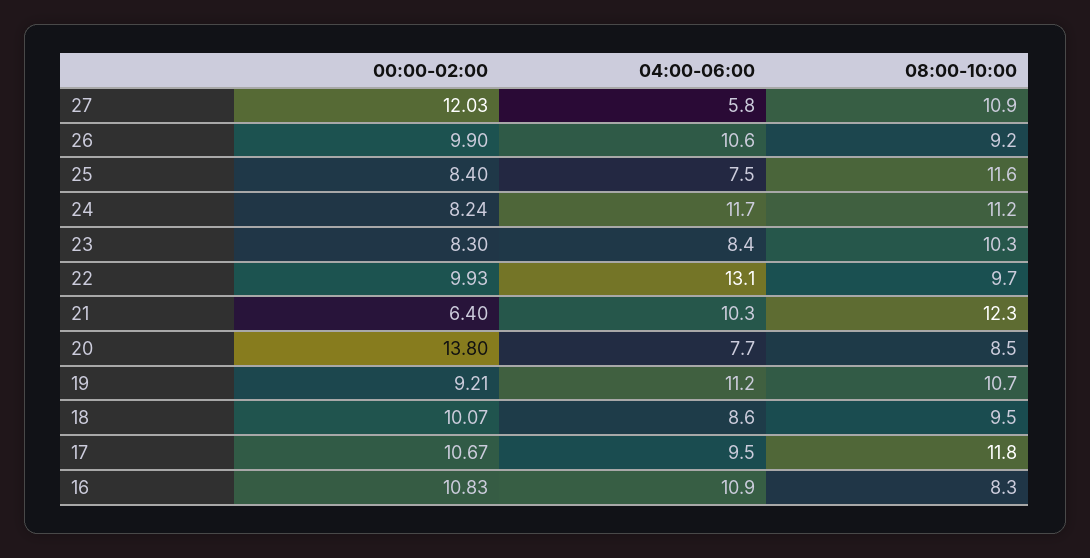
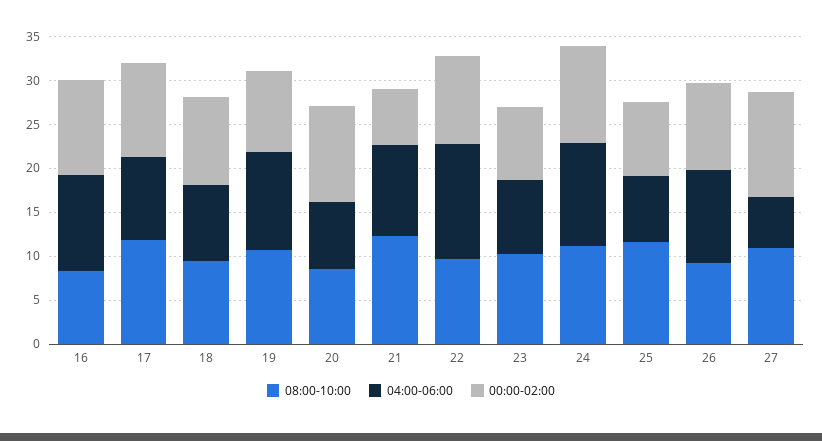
00:00-02:00, 24: 8.24 -> 11
00:00-02:00, 20: 13.8 -> 11

